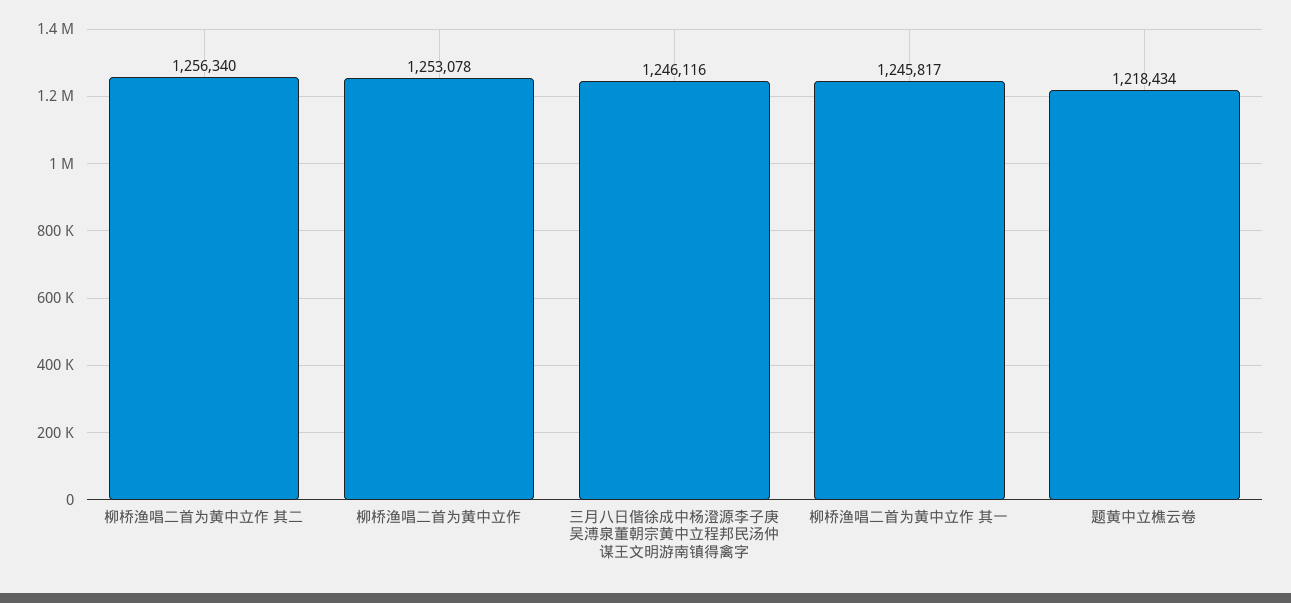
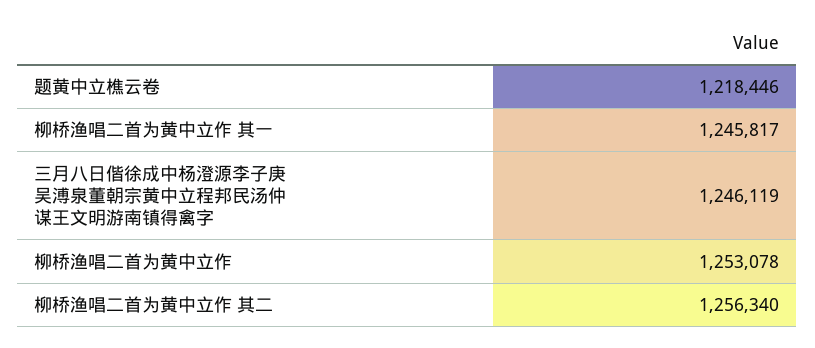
三月八日偕徐成中杨澄源李子庚吴溥泉董朝宗黄中立程邦民汤仲谋王文明游南镇得禽字: 1246116 -> 1246119
题黄中立樵云卷: 1218434 -> 1218446

